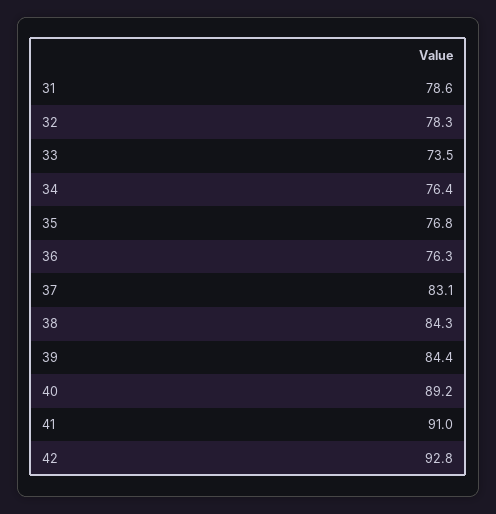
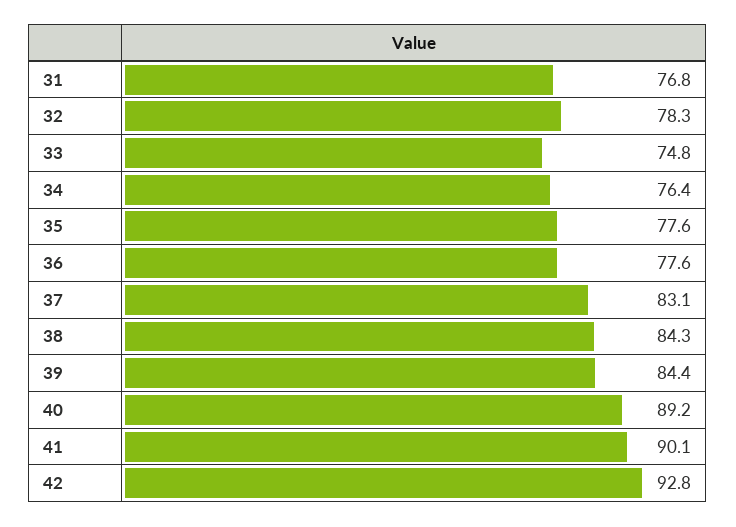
31: 78.6 -> 76.8
33: 73.5 -> 74.8
35: 76.8 -> 77.6
36: 76.3 -> 77.6
41: 91 -> 90.1

